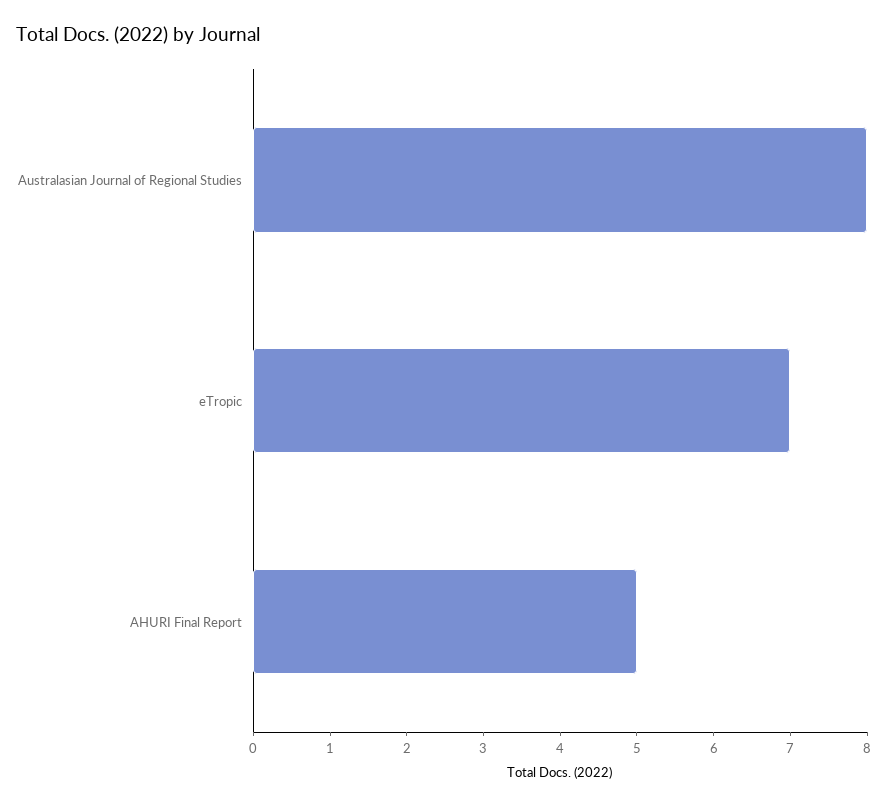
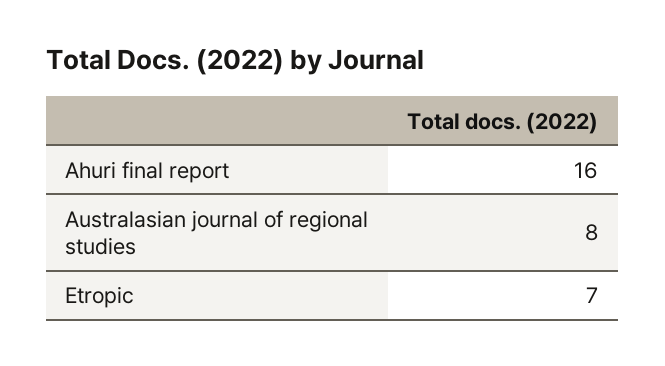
AHURI Final Report: 5 -> 16

